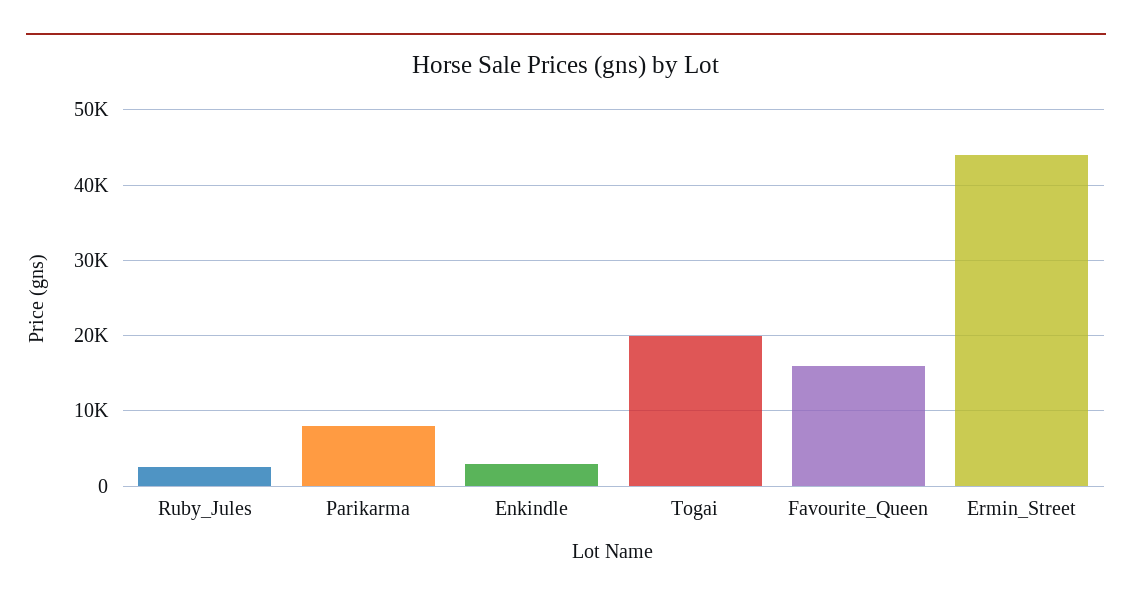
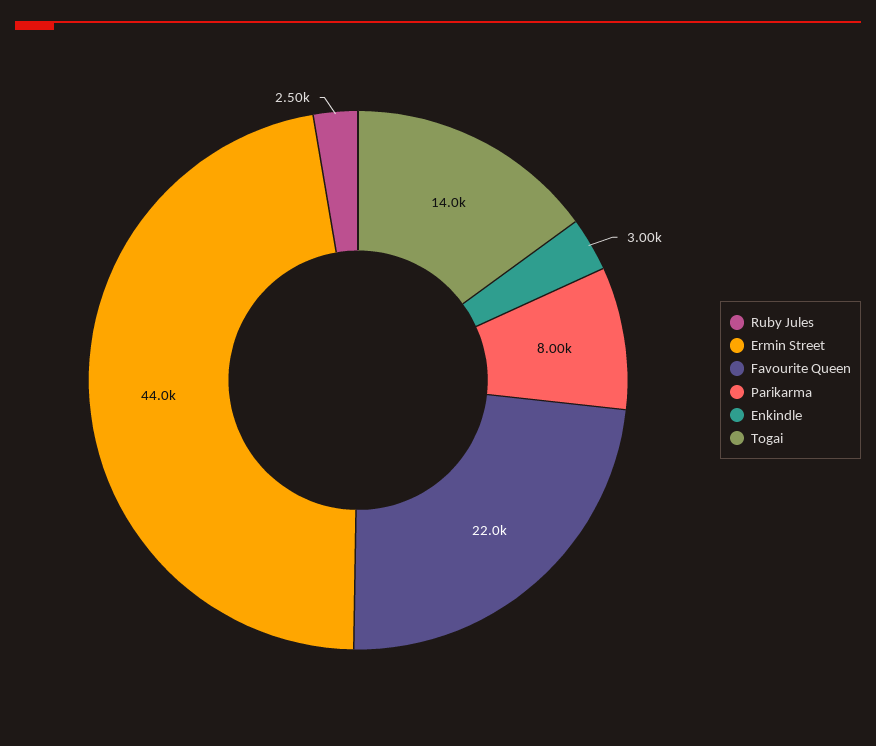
Togai: 20000 -> 14000
Favourite_Queen: 16000 -> 22000

